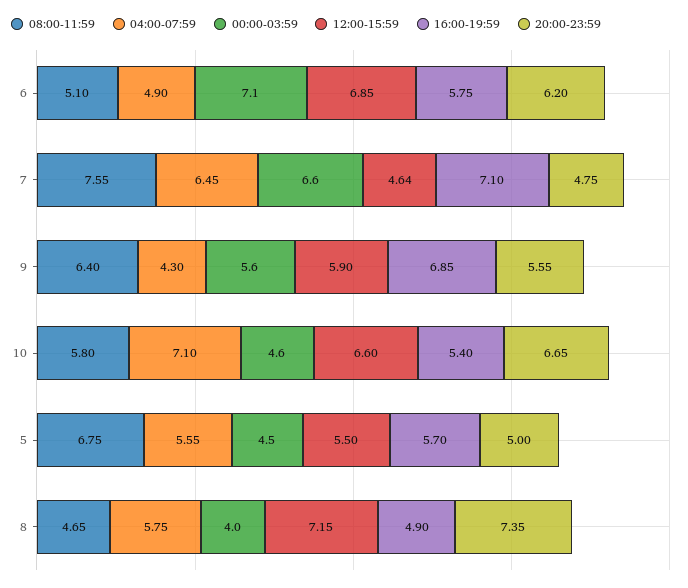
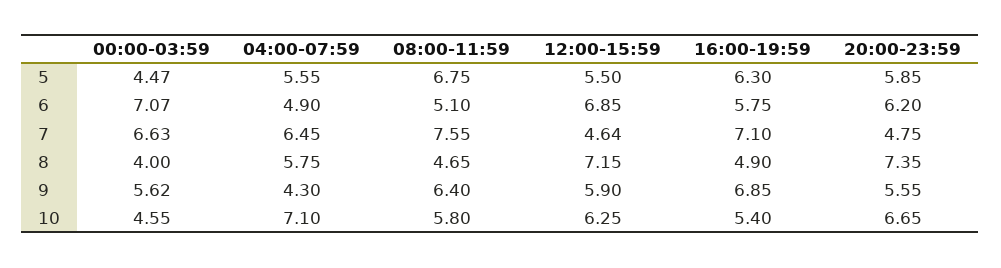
12:00-15:59, 10: 6.6 -> 6.25
16:00-19:59, 5: 5.7 -> 6.3
20:00-23:59, 5: 5 -> 5.85

